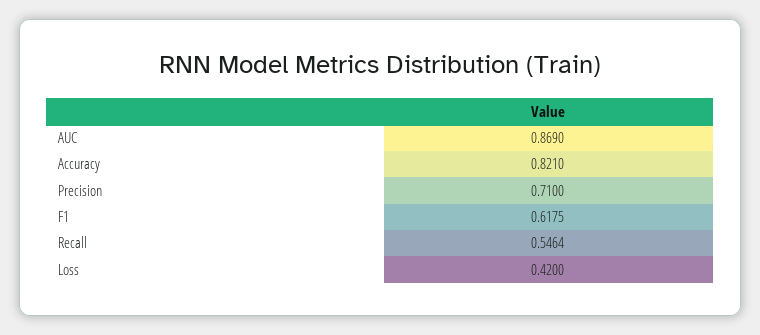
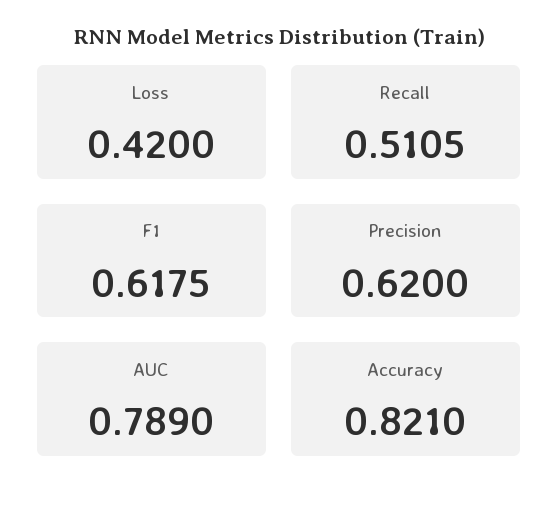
AUC: 0.869 -> 0.789
Precision: 0.71 -> 0.62
Recall: 0.5464 -> 0.5105

